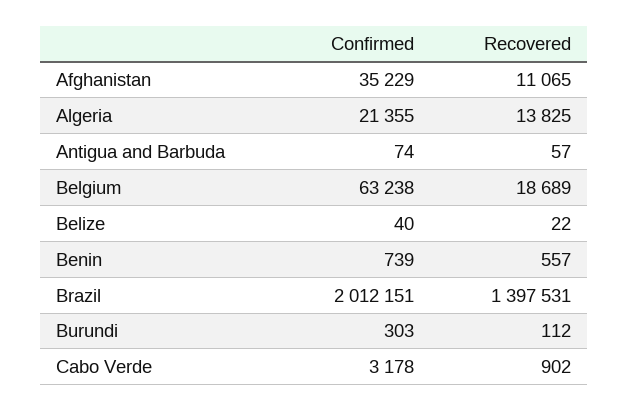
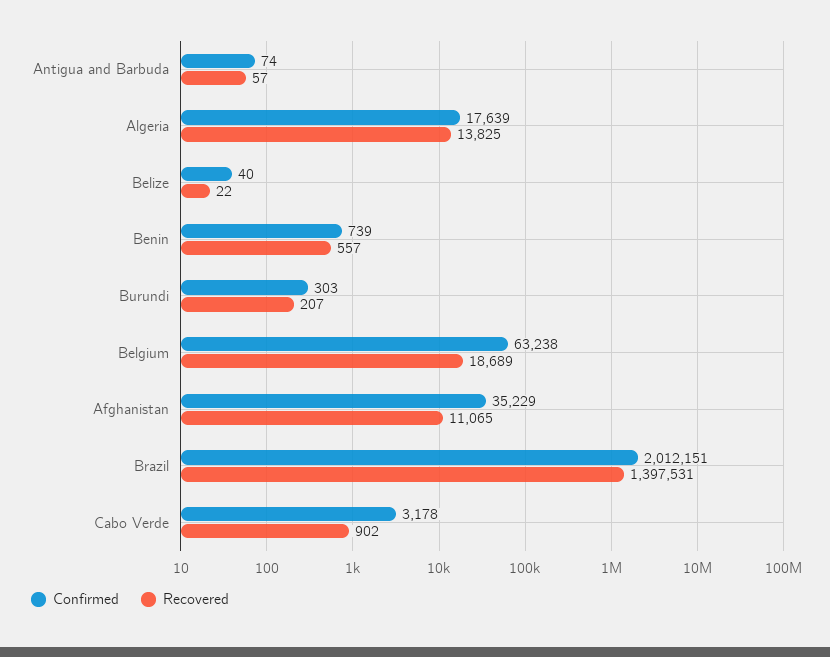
Confirmed, Algeria: 21355 -> 17639
Recovered, Burundi: 112 -> 207

